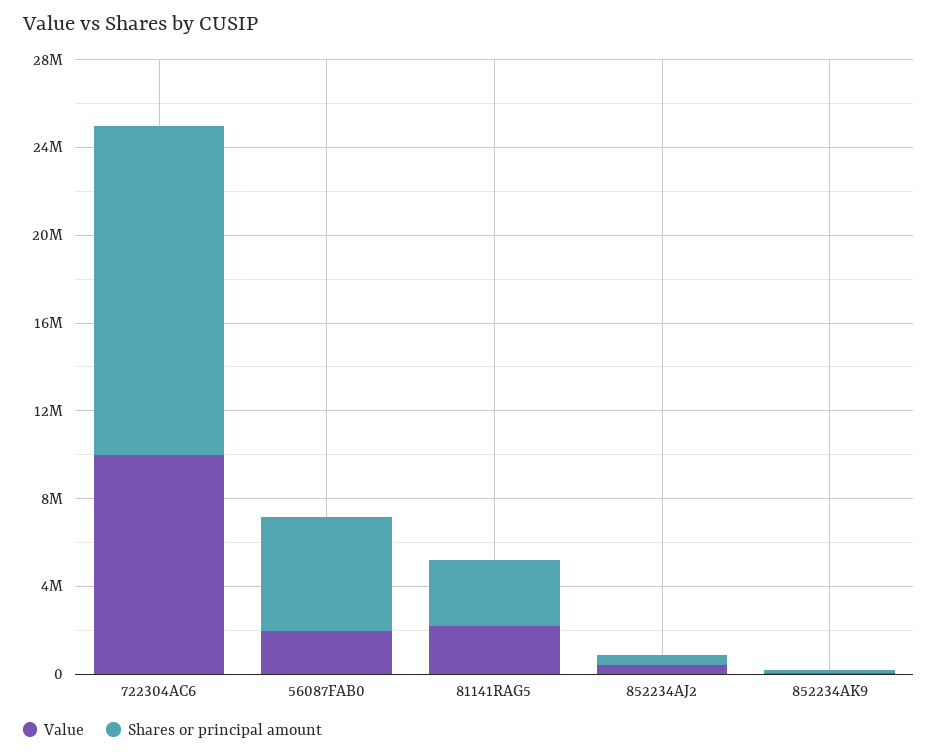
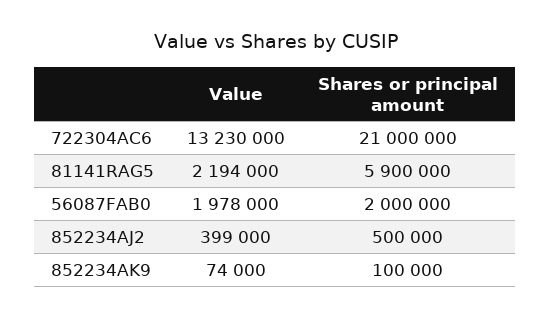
Value, 722304AC6: 10000000 -> 13230000
Shares or principal amount, 722304AC6: 15000000 -> 21000000
Shares or principal amount, 56087FAB0: 5000000 -> 2000000
Shares or principal amount, 81141RAG5: 3000000 -> 5900000

